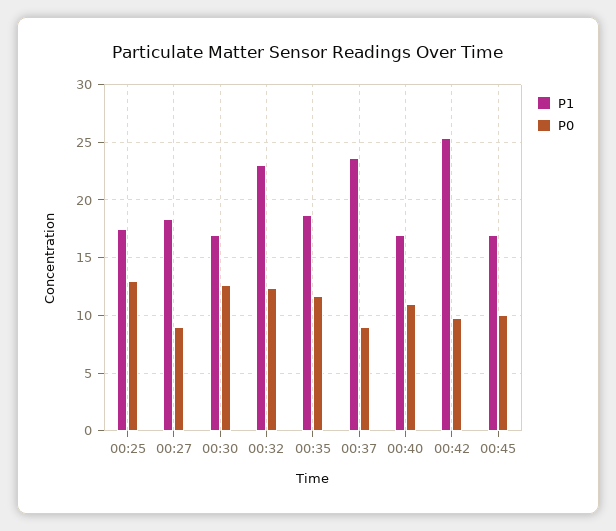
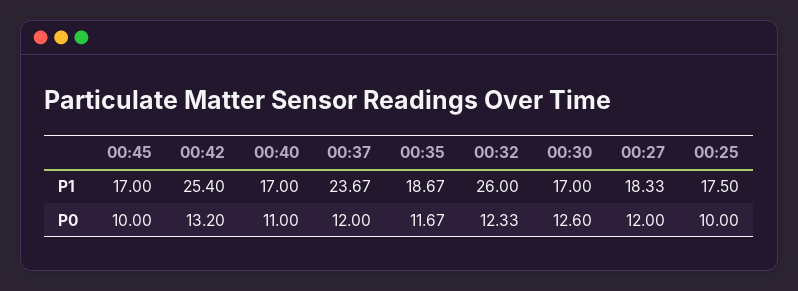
P0, 00:25: 13 -> 10
P0, 00:27: 9 -> 12
P1, 00:32: 23 -> 26
P0, 00:37: 9 -> 12
P0, 00:42: 10 -> 13.2

